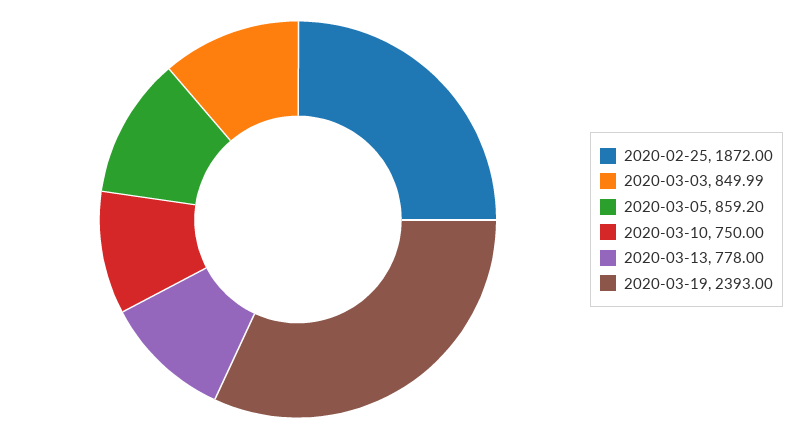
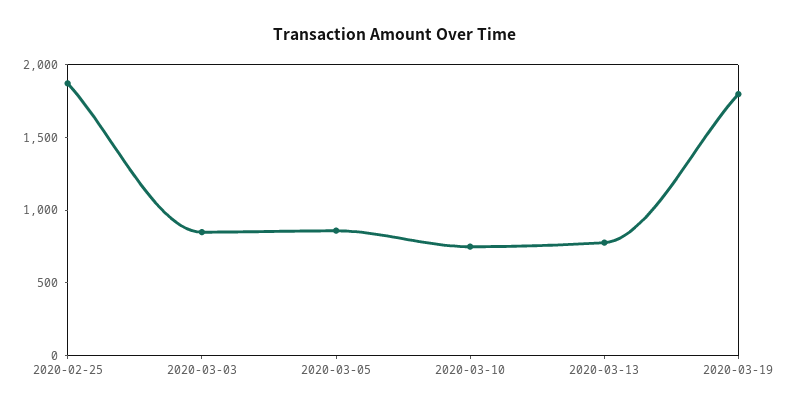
2020-03-19: 2393 -> 1800

